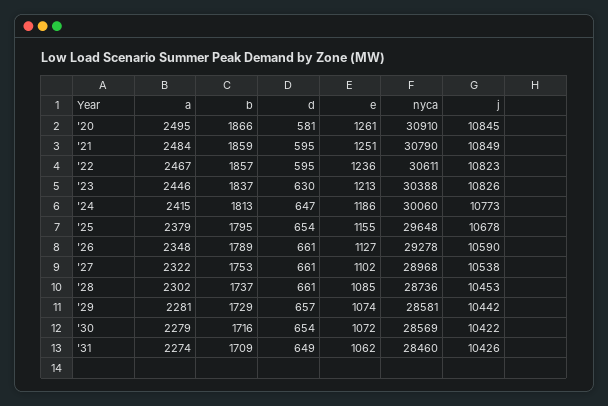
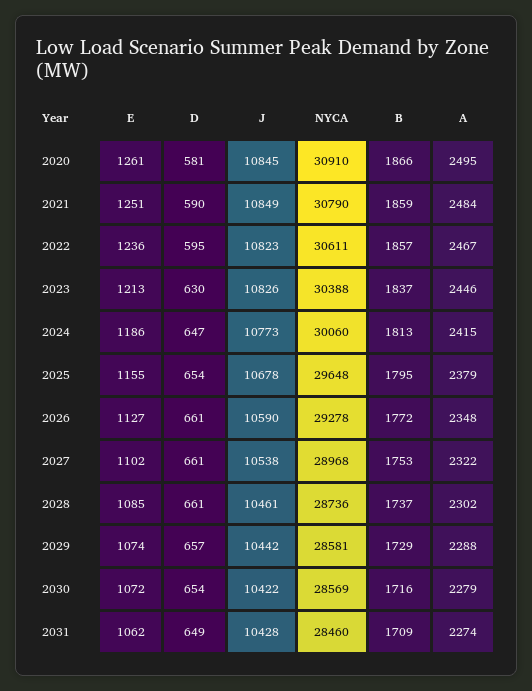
d, '21: 595 -> 590
b, '26: 1789 -> 1772
j, '28: 10453 -> 10461
a, '29: 2281 -> 2288
j, '31: 10426 -> 10428

